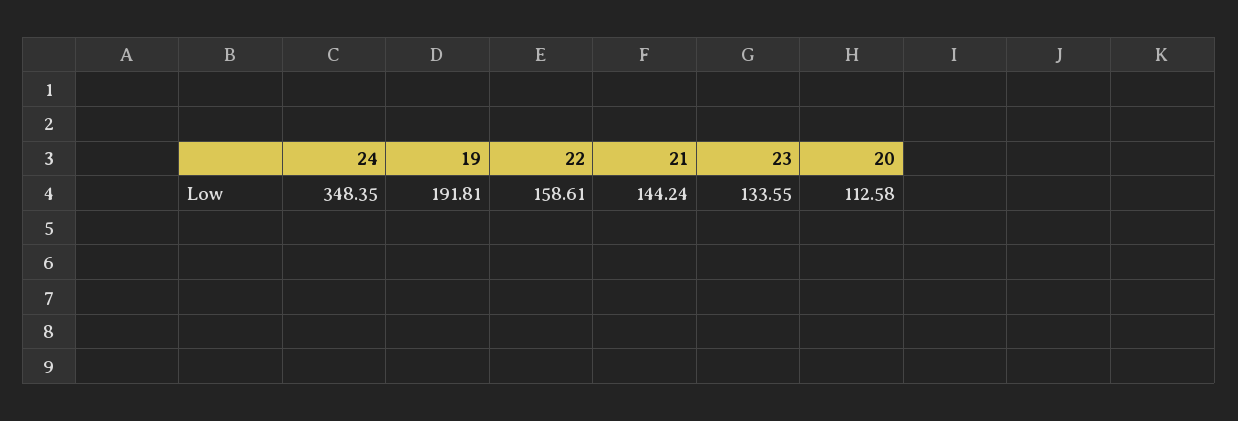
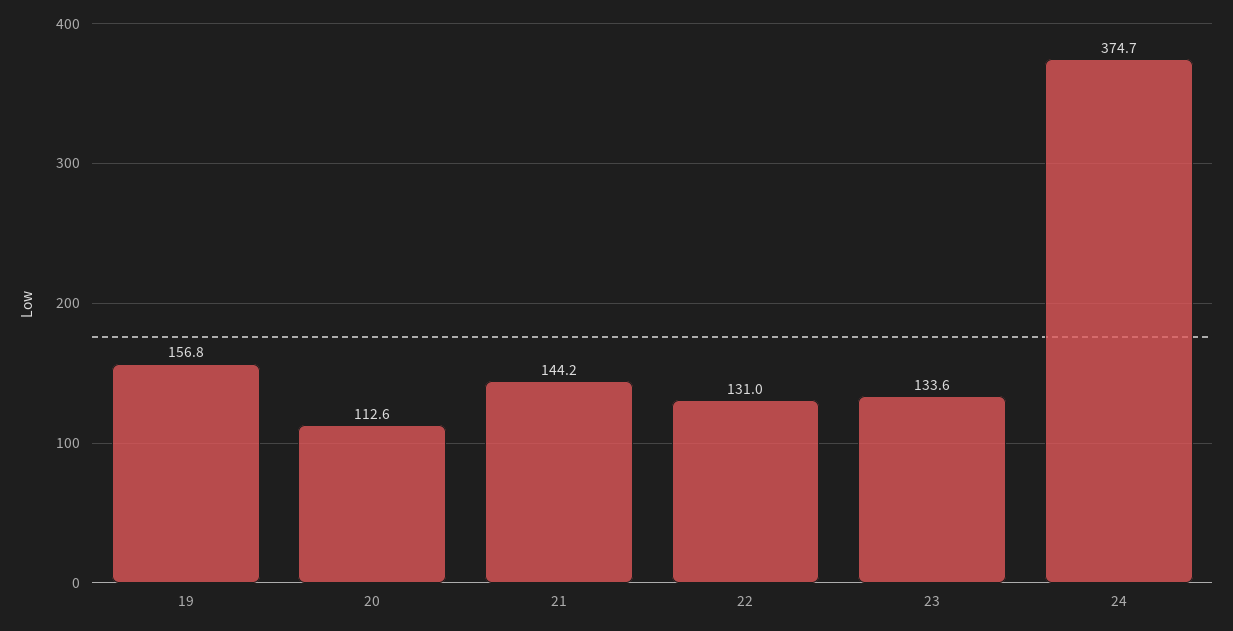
24: 348.35 -> 374.7
19: 191.81 -> 156.8
22: 158.61 -> 131

